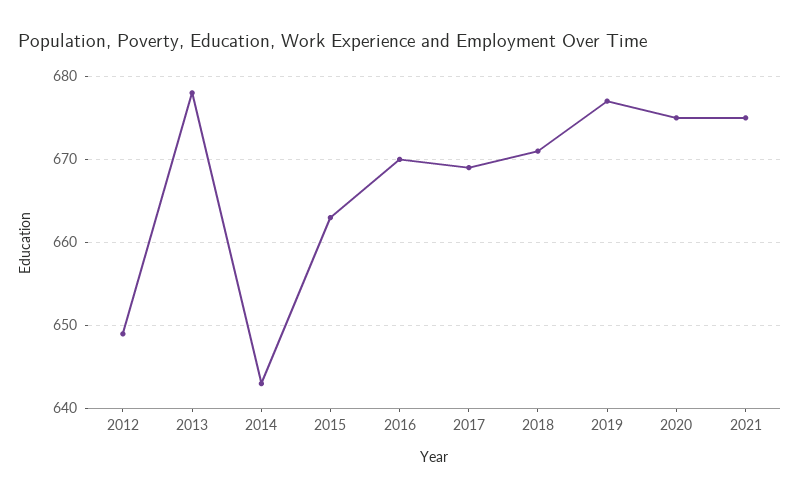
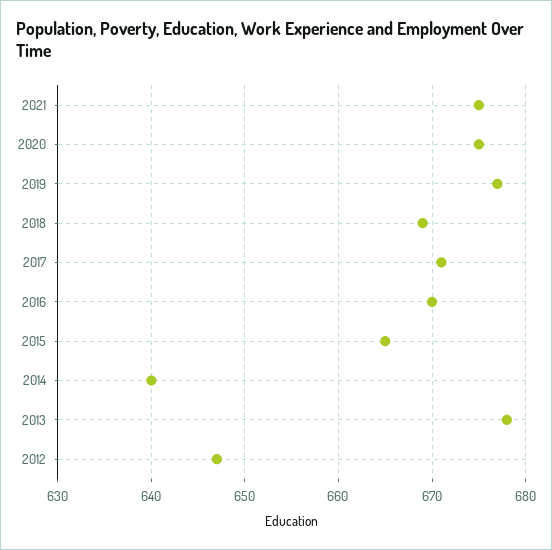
2012: 649 -> 647
2014: 643 -> 640
2015: 663 -> 665
2017: 669 -> 671
2018: 671 -> 669

